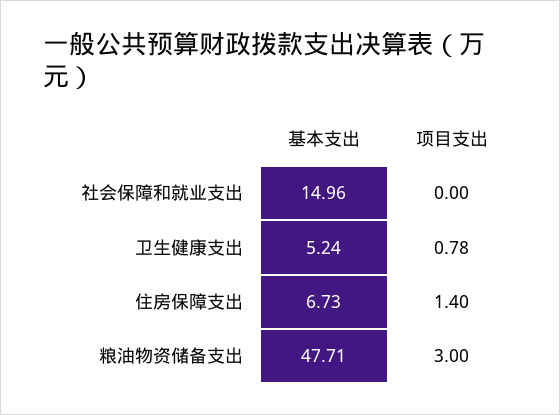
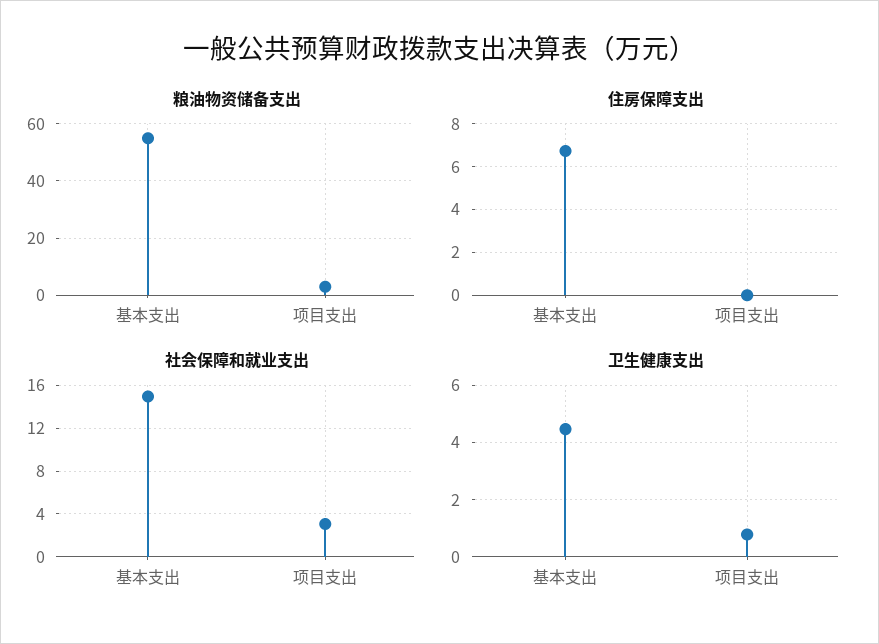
社会保障和就业支出, 项目支出: 0 -> 3
卫生健康支出, 基本支出: 5.24 -> 4.5
住房保障支出, 项目支出: 1.4 -> 0
粮油物资储备支出, 基本支出: 47.71 -> 55

